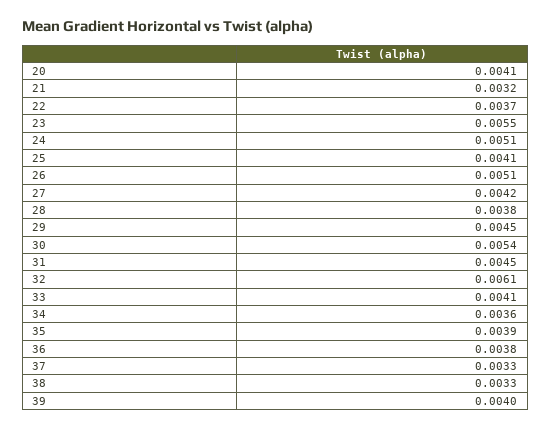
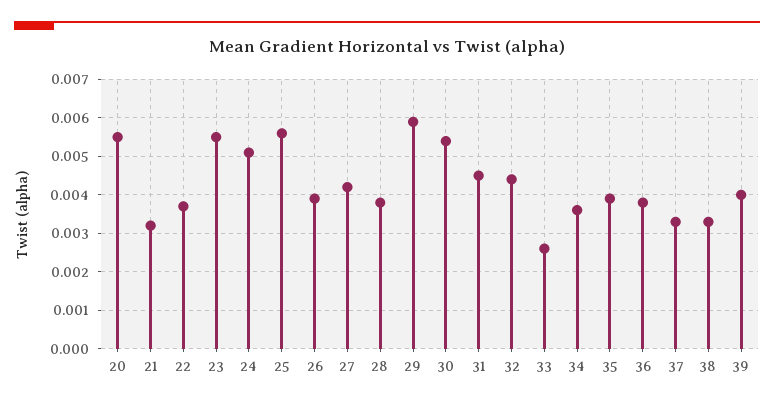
20: 0.0041 -> 0.0055
25: 0.0041 -> 0.0055
26: 0.0051 -> 0.004
29: 0.0045 -> 0.006
32: 0.0061 -> 0.0045
33: 0.0041 -> 0.0025

